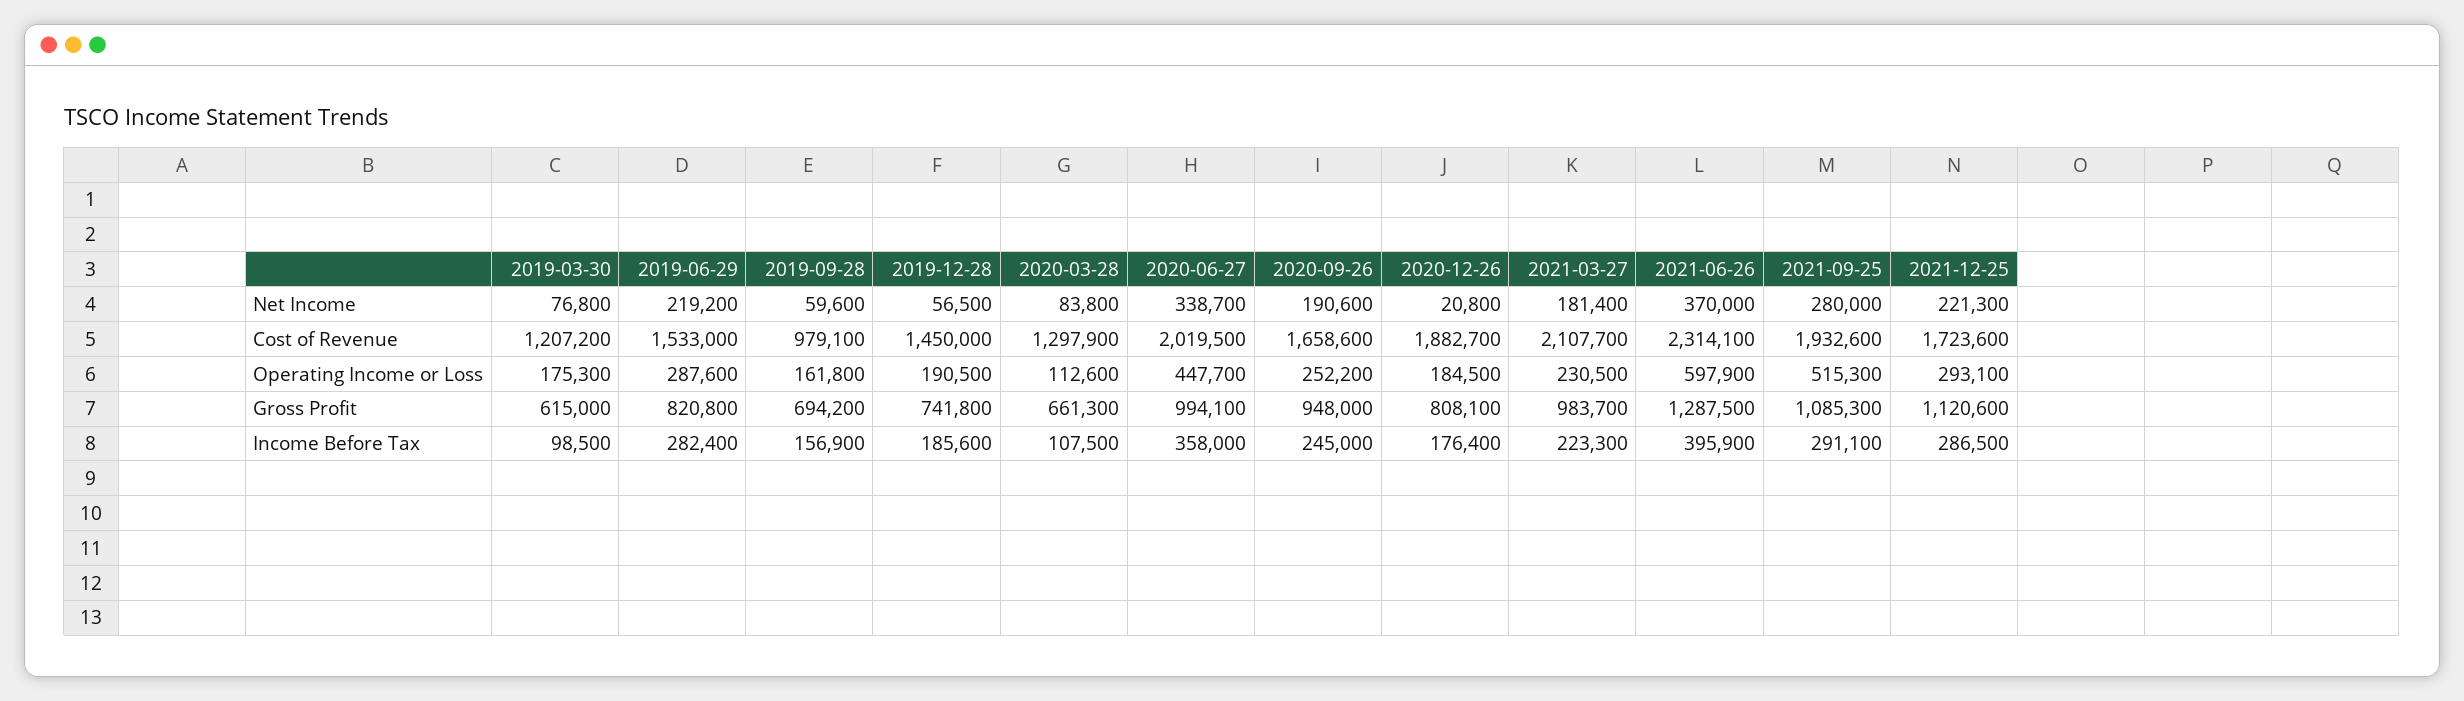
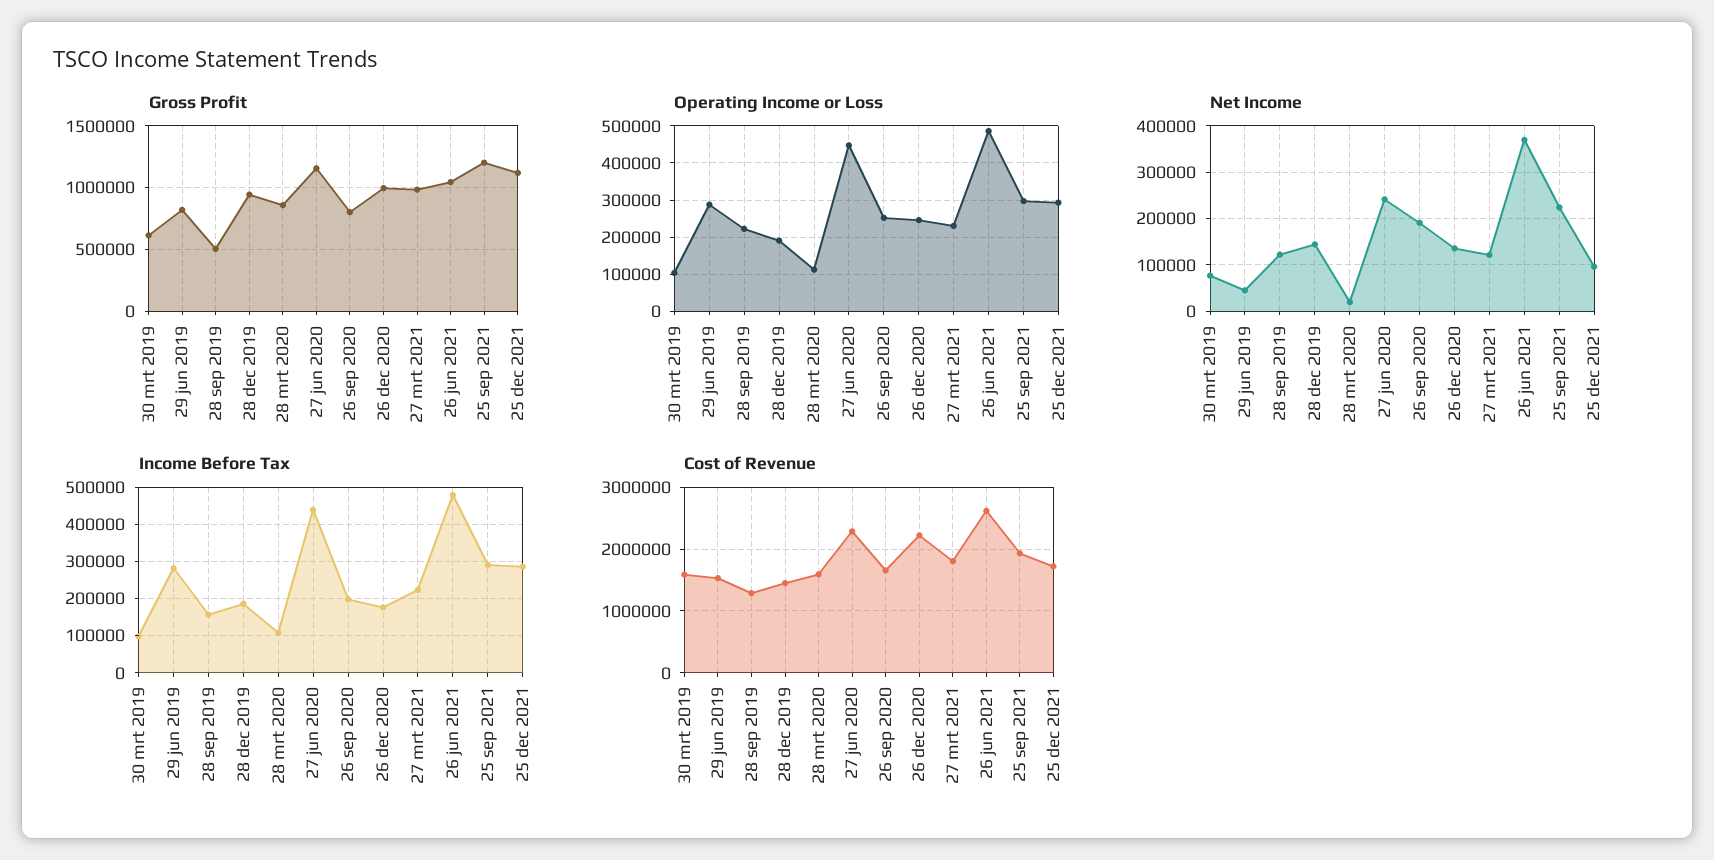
Net Income, 2019-06-29: 219200 -> 40000
Net Income, 2019-09-28: 59600 -> 120000
Net Income, 2019-12-28: 56500 -> 140000
Net Income, 2020-03-28: 83800 -> 20000
Net Income, 2020-06-27: 338700 -> 240000
Net Income, 2020-12-26: 20800 -> 140000
Net Income, 2021-03-27: 181400 -> 120000
Net Income, 2021-09-25: 280000 -> 220000
Net Income, 2021-12-25: 221300 -> 100000
Cost of Revenue, 2019-03-30: 1207200 -> 1600000
Cost of Revenue, 2019-09-28: 979100 -> 1300000
Cost of Revenue, 2020-03-28: 1297900 -> 1600000
Cost of Revenue, 2020-06-27: 2019500 -> 2300000
Cost of Revenue, 2020-12-26: 1882700 -> 2200000
Cost of Revenue, 2021-03-27: 2107700 -> 1800000
Cost of Revenue, 2021-06-26: 2314100 -> 2600000
Operating Income or Loss, 2019-03-30: 175300 -> 100000
Operating Income or Loss, 2019-09-28: 161800 -> 220000
Operating Income or Loss, 2020-12-26: 184500 -> 240000
Operating Income or Loss, 2021-06-26: 597900 -> 480000
Operating Income or Loss, 2021-09-25: 515300 -> 300000
Gross Profit, 2019-09-28: 694200 -> 500000
Gross Profit, 2019-12-28: 741800 -> 950000
Gross Profit, 2020-03-28: 661300 -> 850000
Gross Profit, 2020-06-27: 994100 -> 1150000
Gross Profit, 2020-09-26: 948000 -> 800000
Gross Profit, 2020-12-26: 808100 -> 1000000
Gross Profit, 2021-06-26: 1287500 -> 1050000
Gross Profit, 2021-09-25: 1085300 -> 1200000
Income Before Tax, 2020-06-27: 358000 -> 440000
Income Before Tax, 2020-09-26: 245000 -> 200000
Income Before Tax, 2021-06-26: 395900 -> 480000

